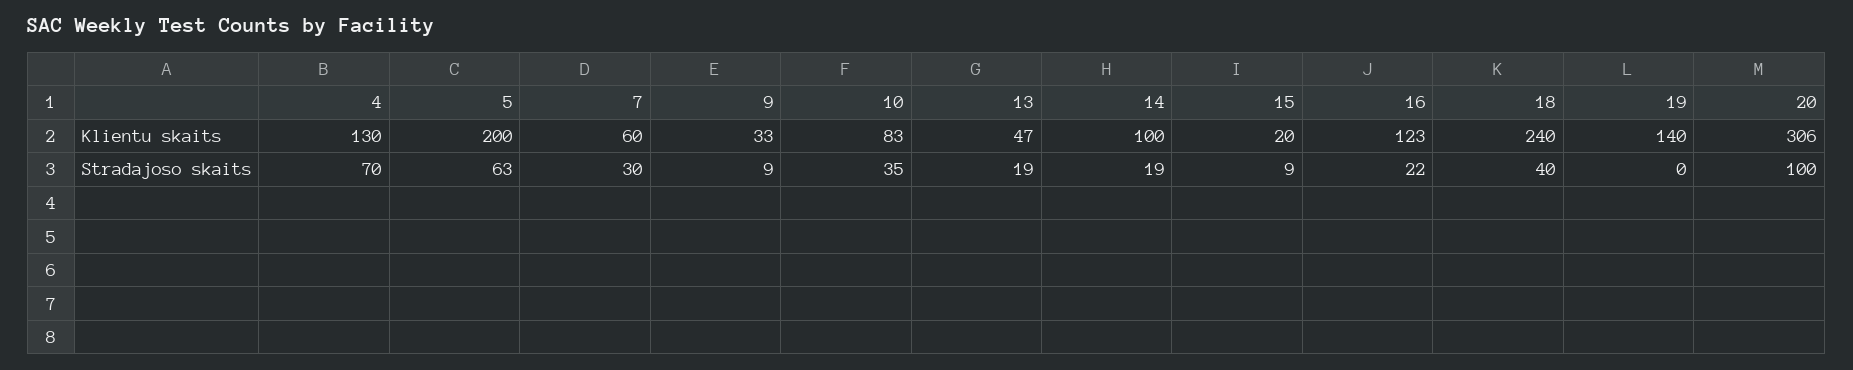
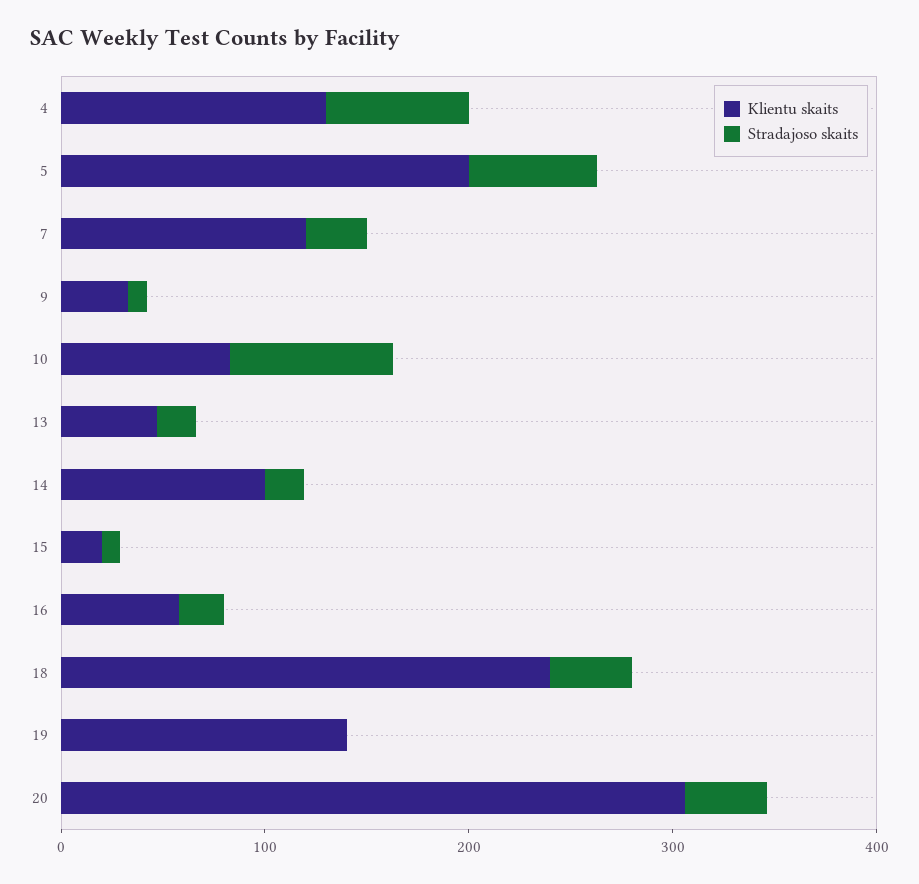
Klientu skaits, 7: 60 -> 120
Klientu skaits, 16: 123 -> 60
Stradajoso skaits, 10: 35 -> 80
Stradajoso skaits, 20: 100 -> 40

